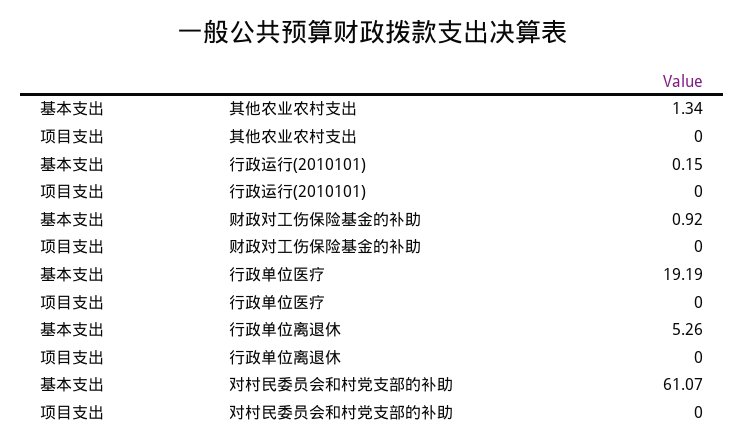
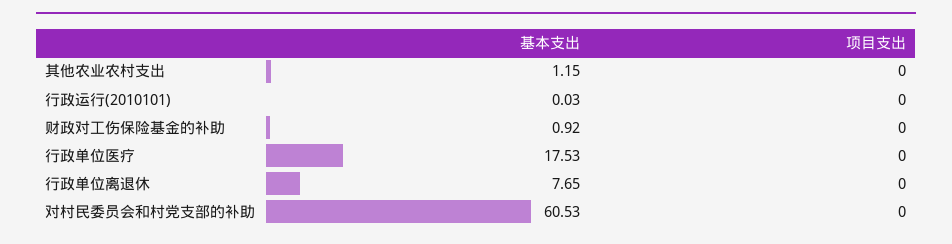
基本支出, 其他农业农村支出: 1.34 -> 1.15
基本支出, 行政运行(2010101): 0.15 -> 0.03
基本支出, 行政单位医疗: 19.19 -> 17.53
基本支出, 行政单位离退休: 5.26 -> 7.65
基本支出, 对村民委员会和村党支部的补助: 61.07 -> 60.53

